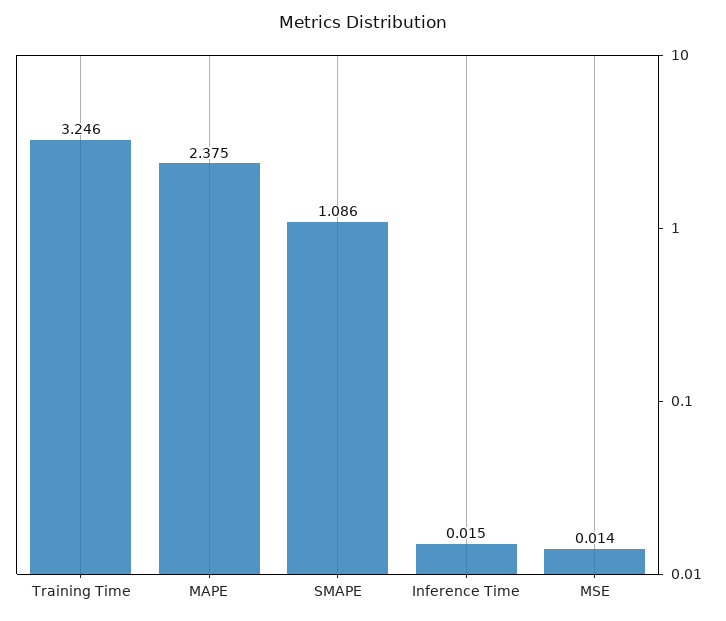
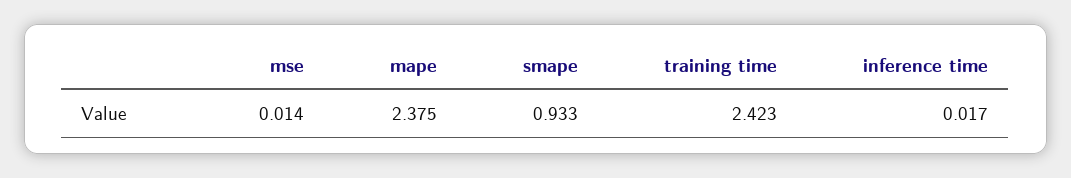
Training Time: 3.246 -> 2.423
SMAPE: 1.086 -> 0.933
Inference Time: 0.015 -> 0.017

